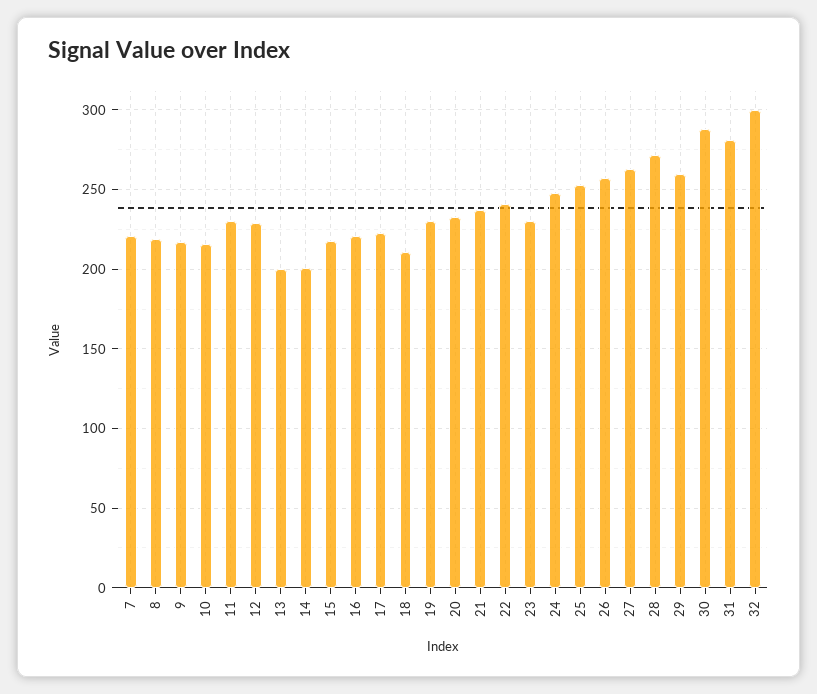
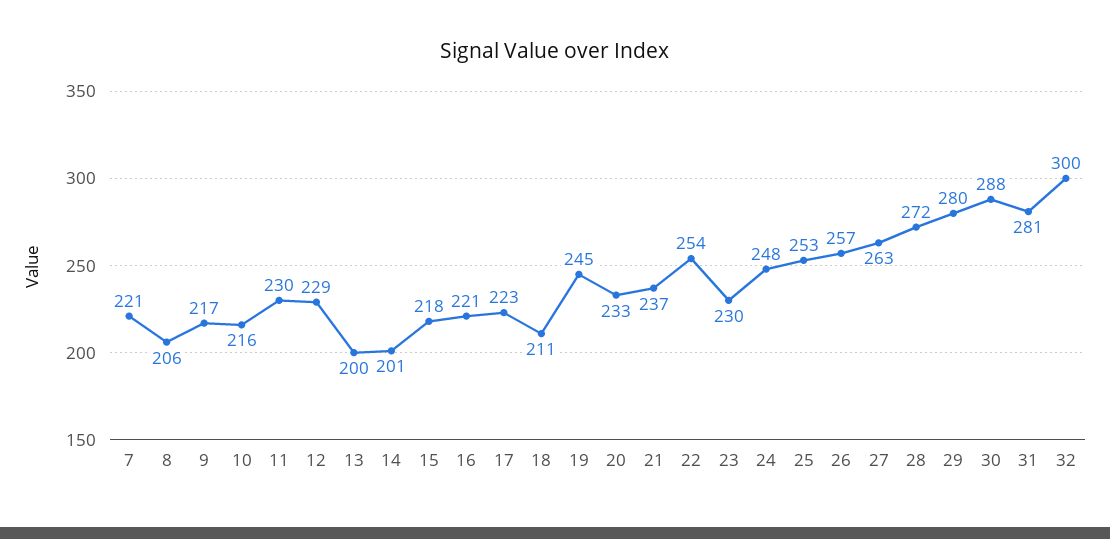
8: 220 -> 206
19: 230 -> 245
22: 240 -> 254
29: 260 -> 280

